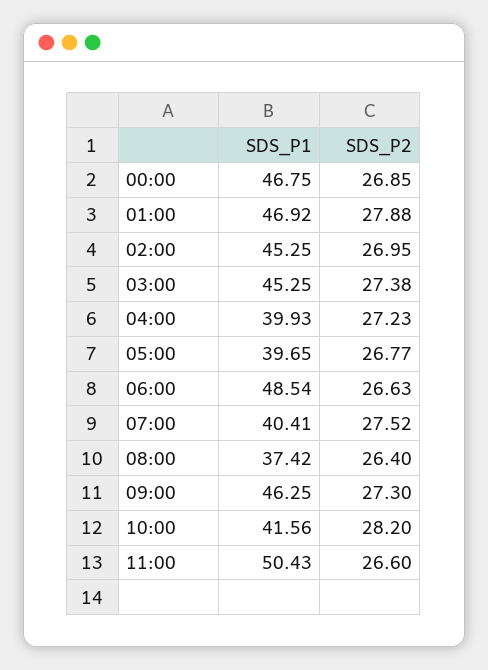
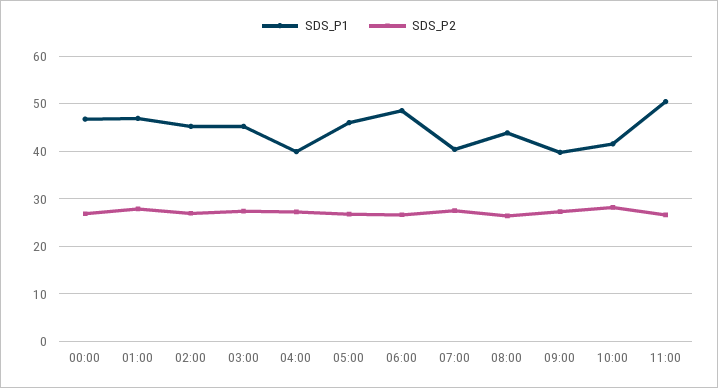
SDS_P1, 05:00: 39.65 -> 46
SDS_P1, 08:00: 37.42 -> 44
SDS_P1, 09:00: 46.25 -> 40

